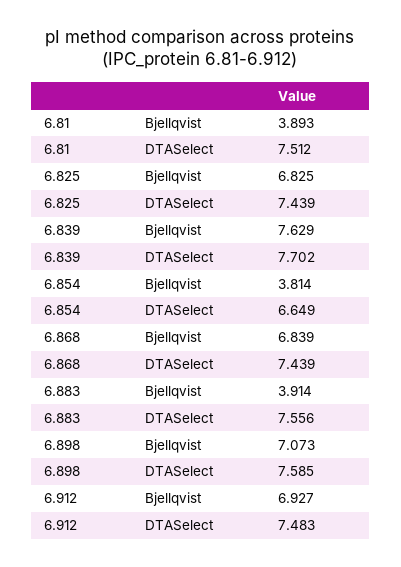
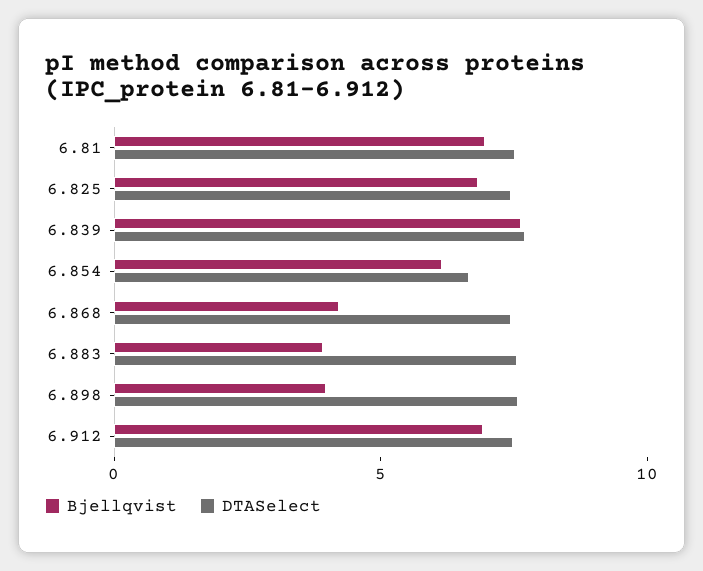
Bjellqvist, 6.81: 3.893 -> 7
Bjellqvist, 6.854: 3.814 -> 6
Bjellqvist, 6.868: 6.839 -> 4
Bjellqvist, 6.898: 7.073 -> 4

